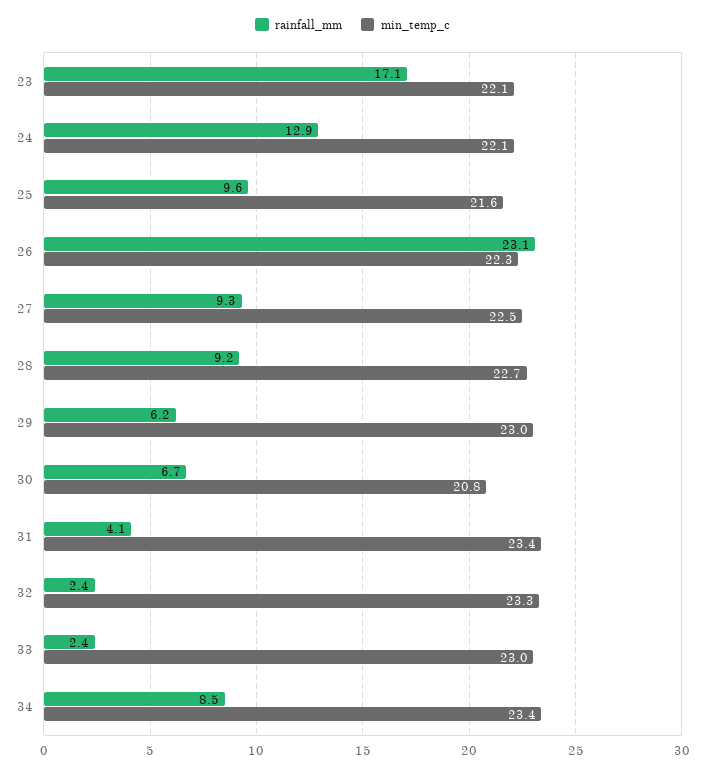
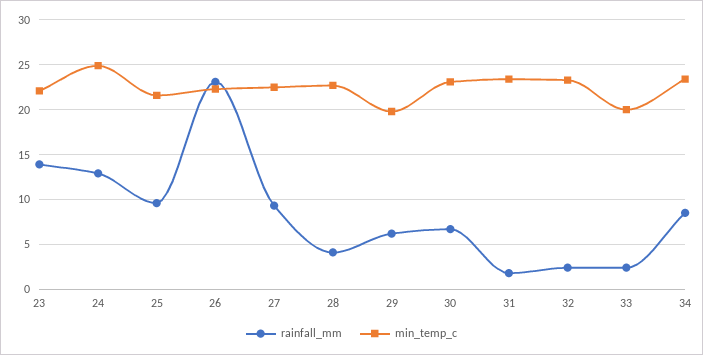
rainfall_mm, 23: 17.1 -> 14
min_temp_c, 24: 22.1 -> 25
rainfall_mm, 28: 9.2 -> 4
min_temp_c, 29: 23 -> 20
min_temp_c, 30: 20.8 -> 23
rainfall_mm, 31: 4.1 -> 2
min_temp_c, 33: 23 -> 20

